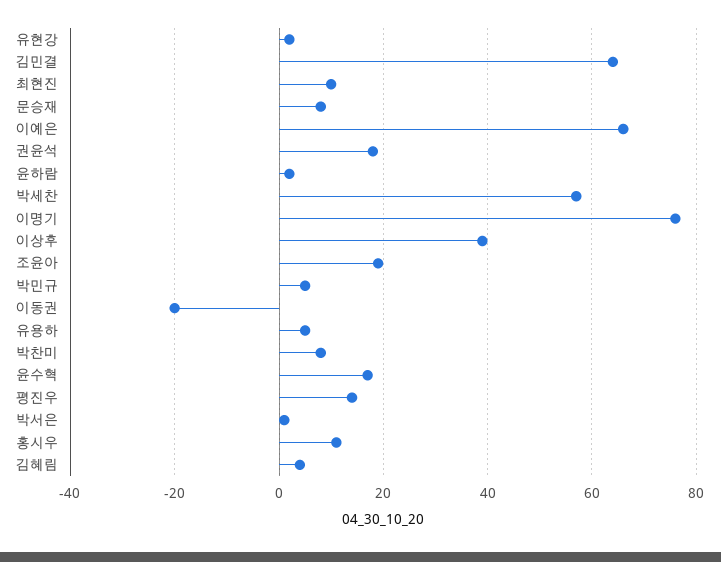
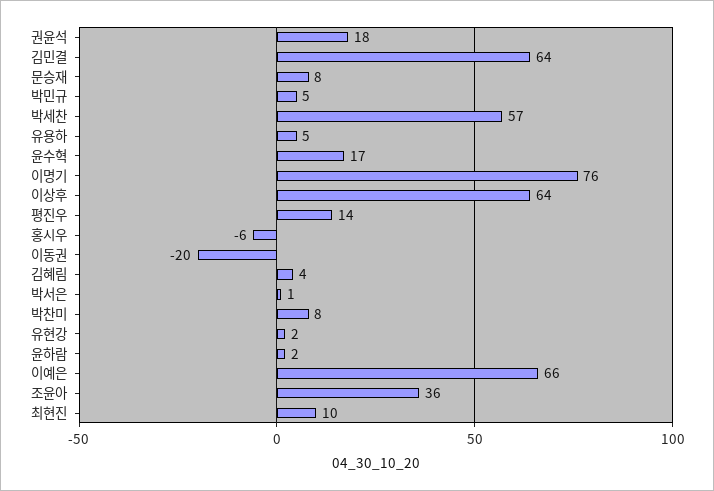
이상후: 40 -> 64
조윤아: 20 -> 36
홍시우: 10 -> -6

